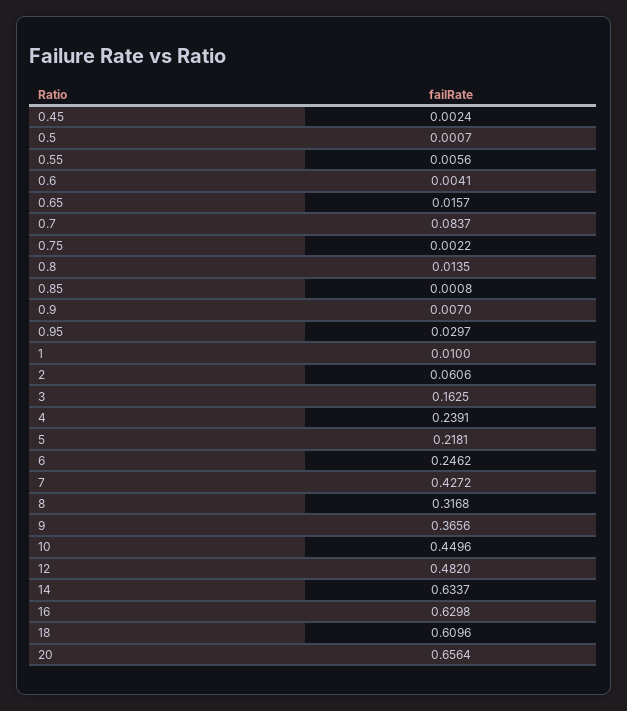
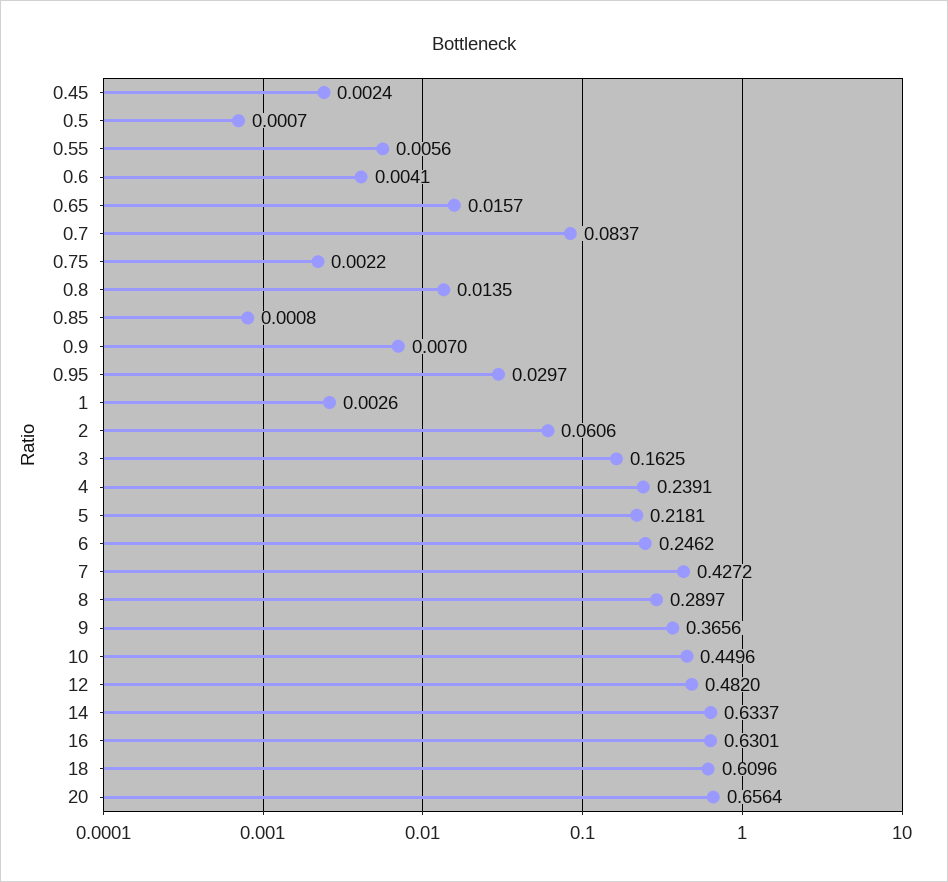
1: 0.01 -> 0.0026
8: 0.3168 -> 0.2897
16: 0.6298 -> 0.6301

